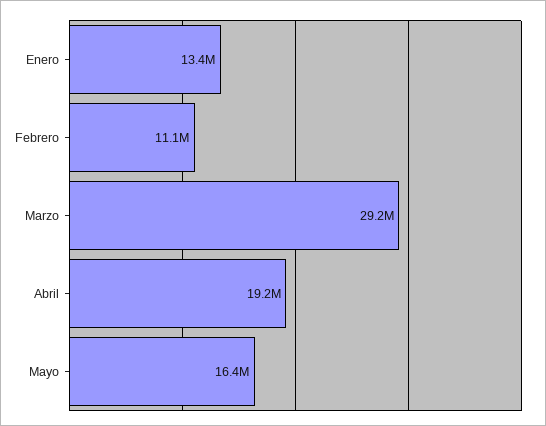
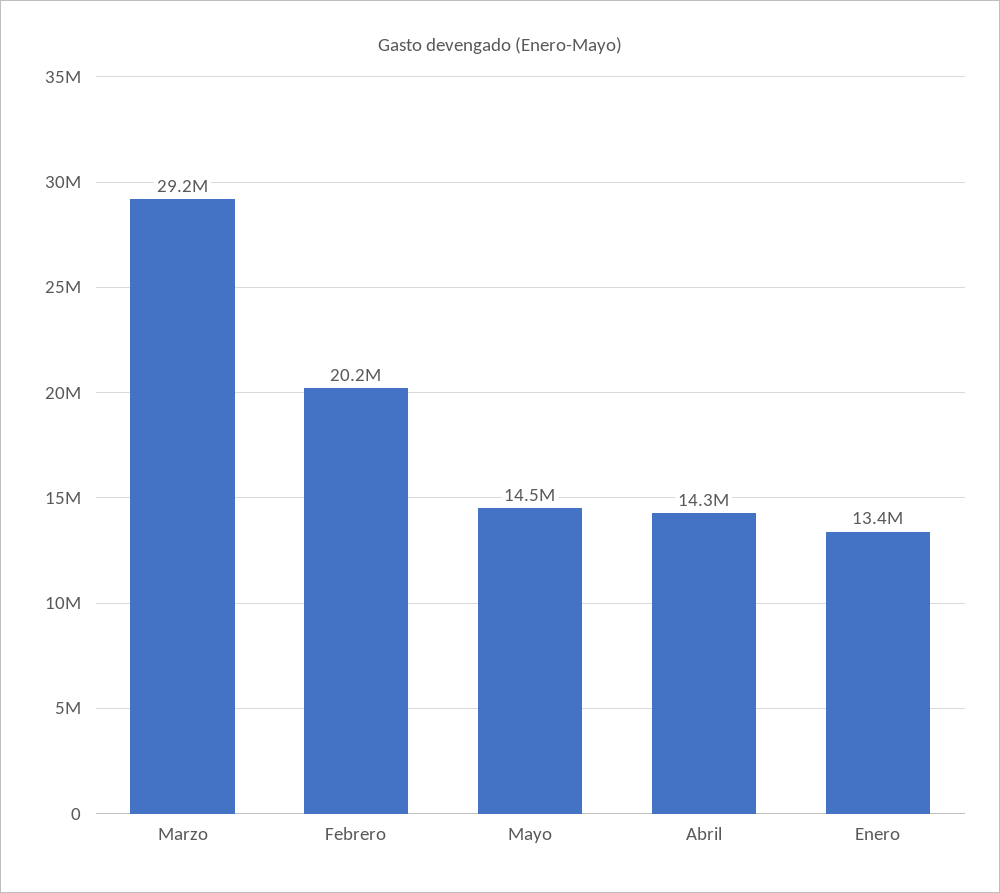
Febrero: 11100000 -> 20200000
Abril: 19200000 -> 14300000
Mayo: 16400000 -> 14500000

